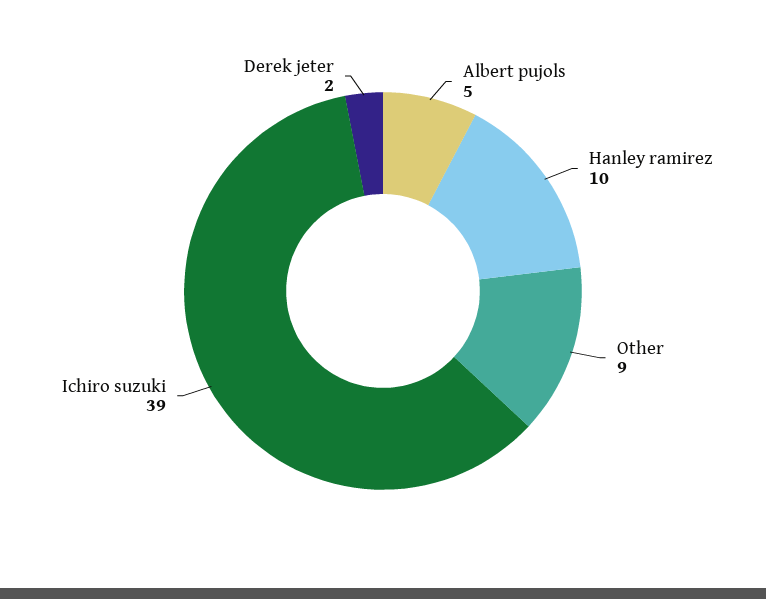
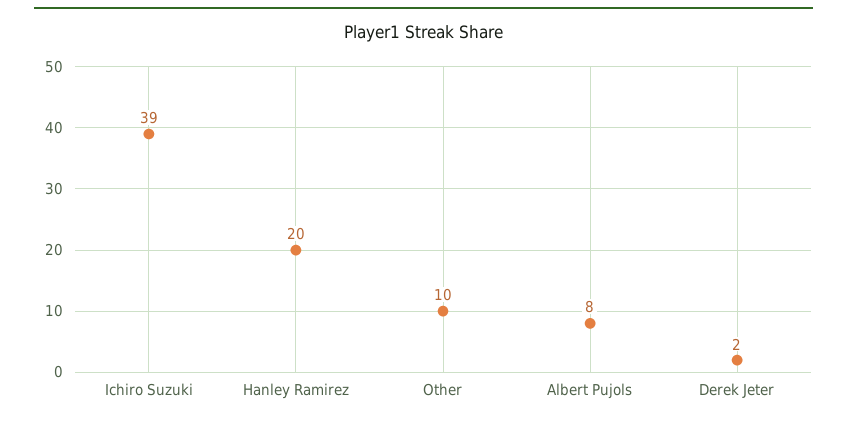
Albert pujols: 5 -> 8
Hanley ramirez: 10 -> 20
Other: 9 -> 10

